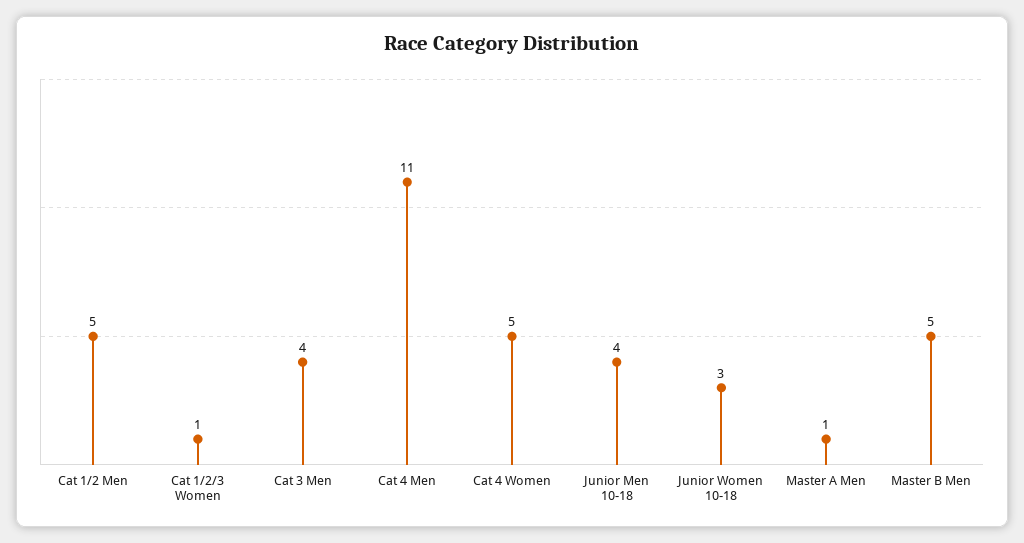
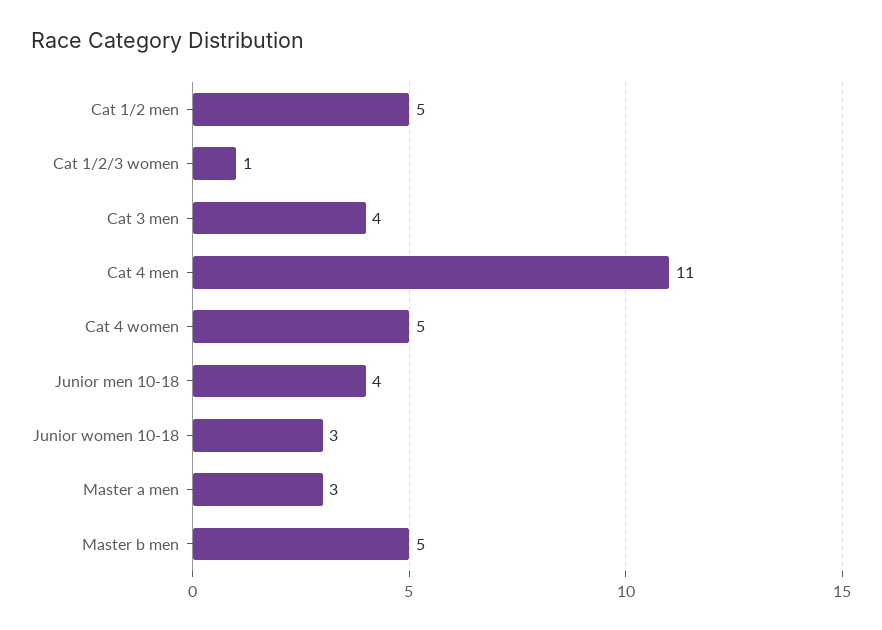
Master A Men: 1 -> 3

